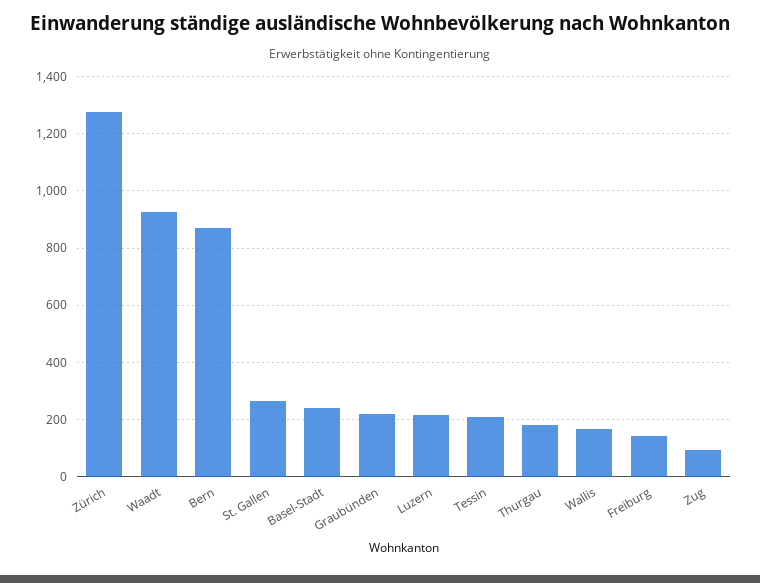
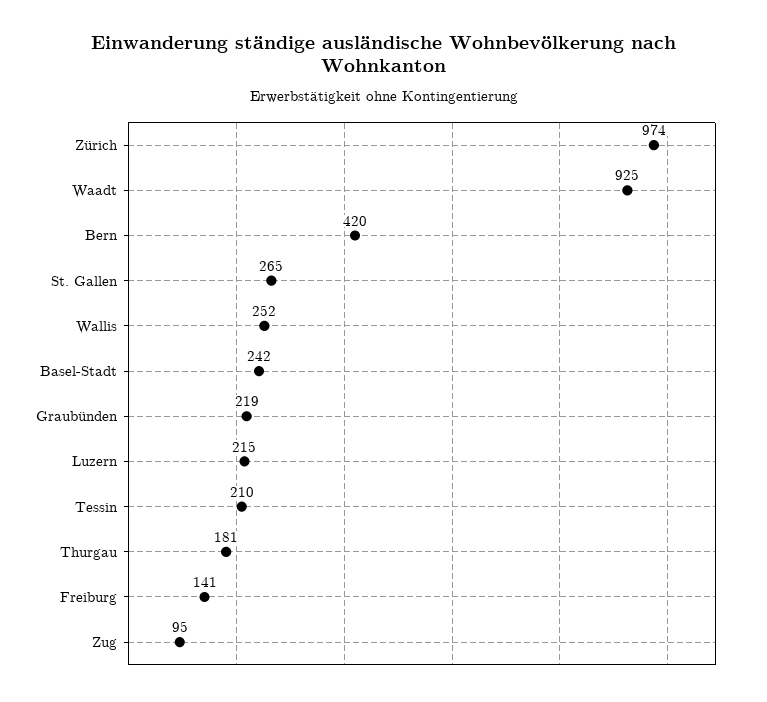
Zürich: 1275 -> 974
Bern: 875 -> 420
Wallis: 175 -> 252

